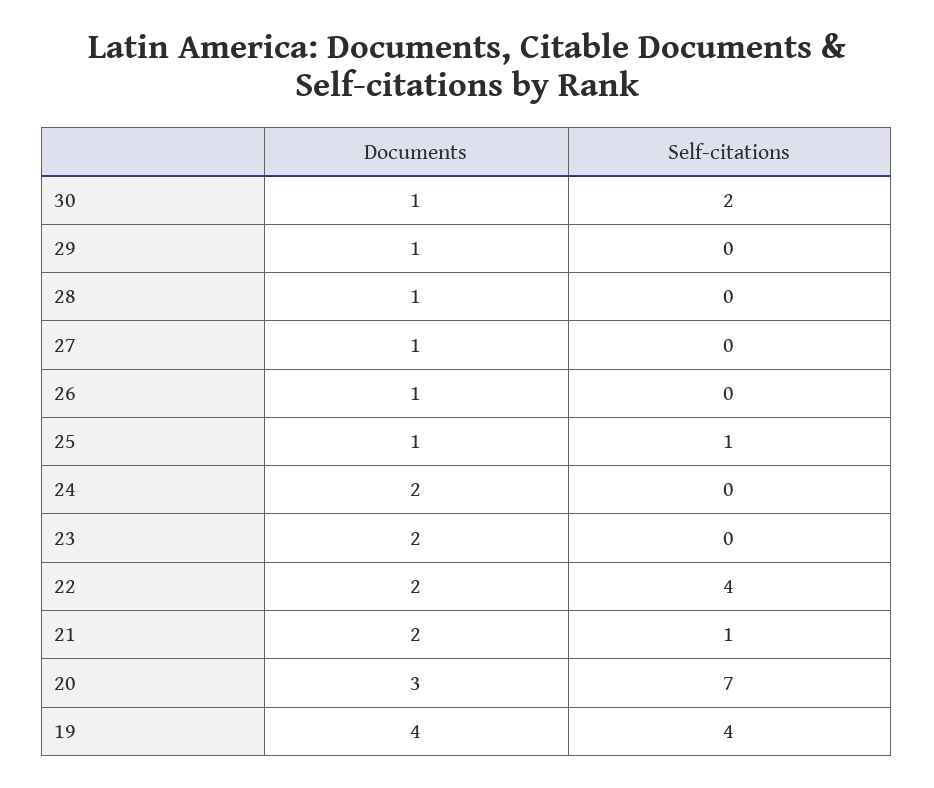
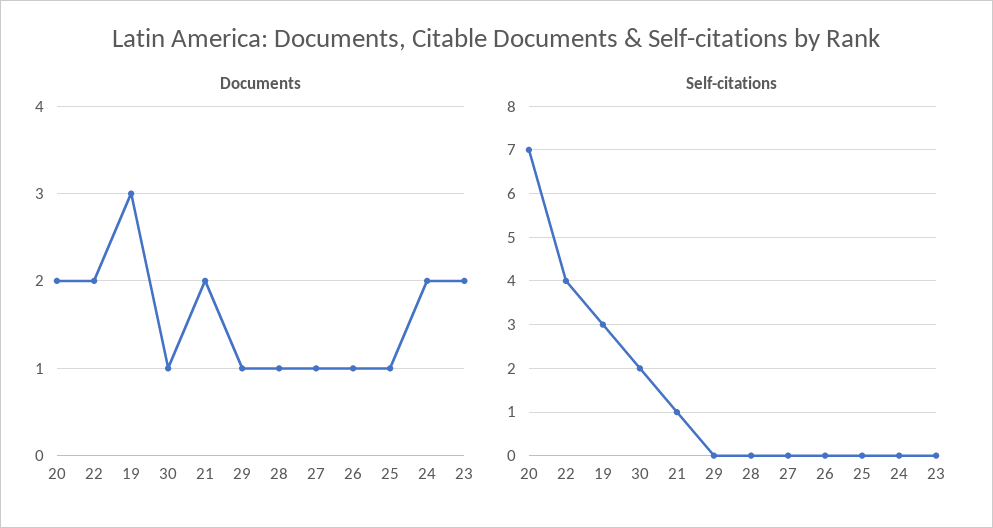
Self-citations, 25: 1 -> 0
Documents, 20: 3 -> 2
Documents, 19: 4 -> 3
Self-citations, 19: 4 -> 3

